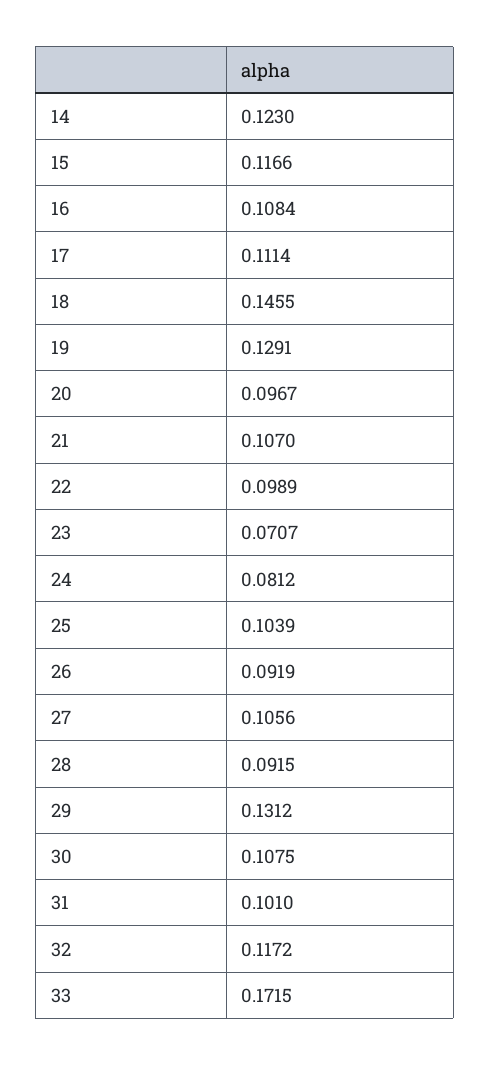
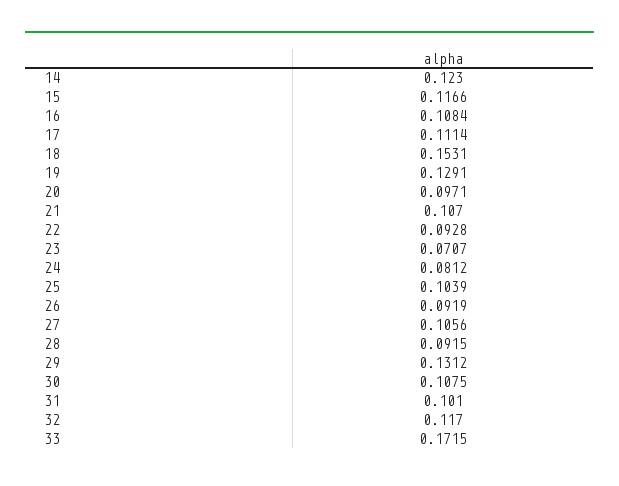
18: 0.1455 -> 0.1531
20: 0.0967 -> 0.0971
22: 0.0989 -> 0.0928
32: 0.1172 -> 0.117

